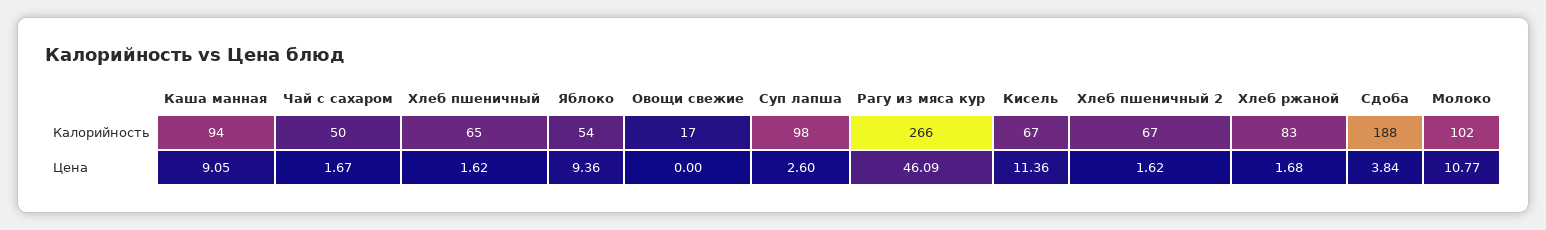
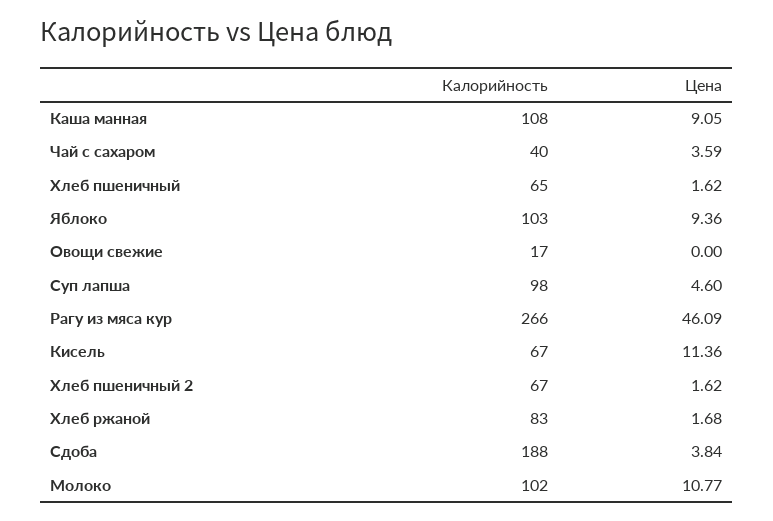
Каша манная, Калорийность: 94 -> 108
Чай с сахаром, Калорийность: 50 -> 40
Яблоко, Калорийность: 54 -> 103
Чай с сахаром, Цена: 1.67 -> 3.59
Суп лапша, Цена: 2.6 -> 4.6

